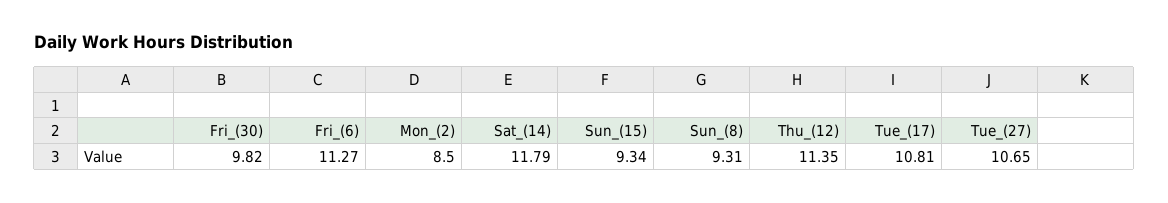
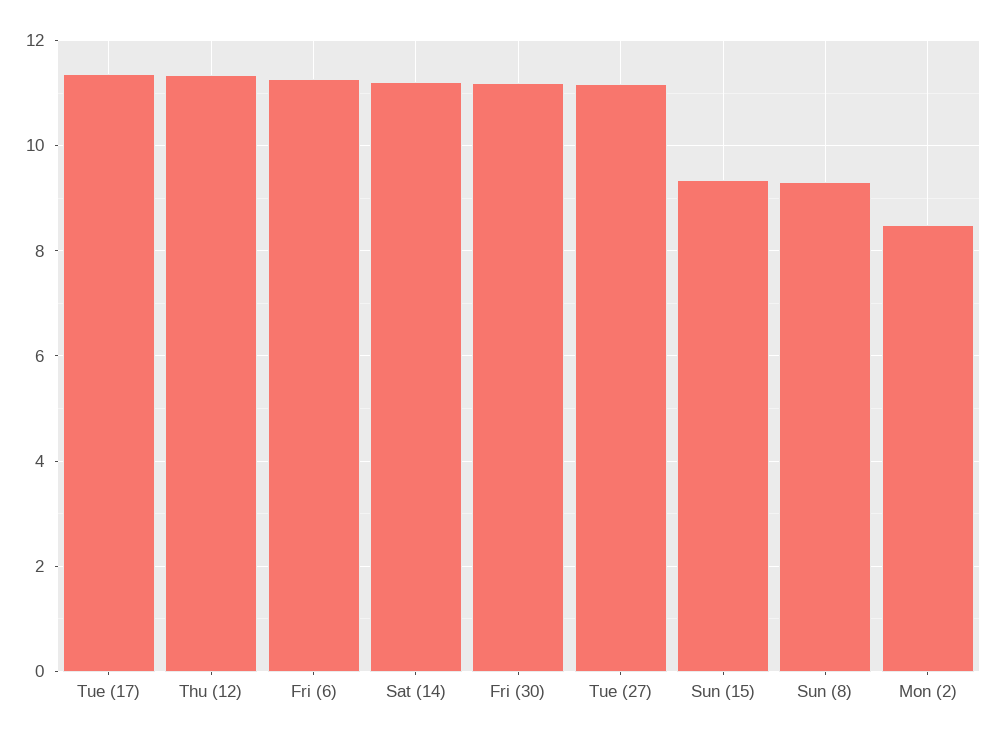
Fri_(30): 9.82 -> 11.2
Sat_(14): 11.79 -> 11.2
Tue_(17): 10.81 -> 11.4
Tue_(27): 10.65 -> 11.2

